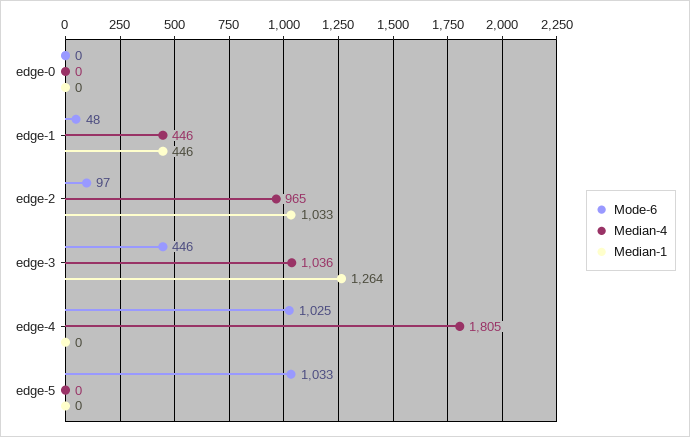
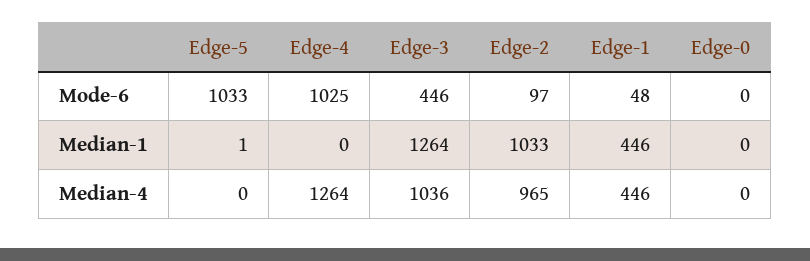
Median-4, edge-4: 1805 -> 1264
Median-1, edge-5: 0 -> 1

